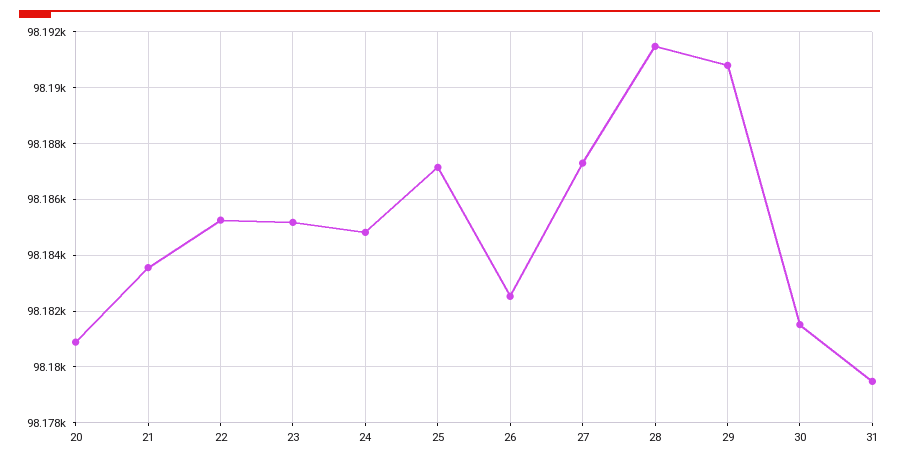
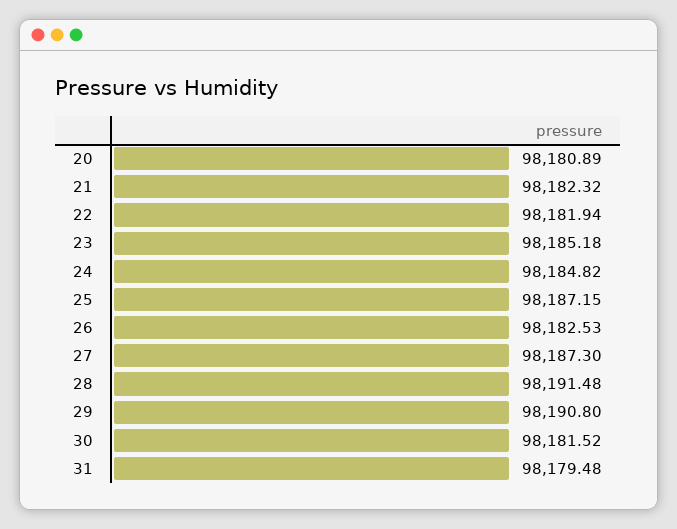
21: 98183.5 -> 98182.32
22: 98185.25 -> 98181.94

